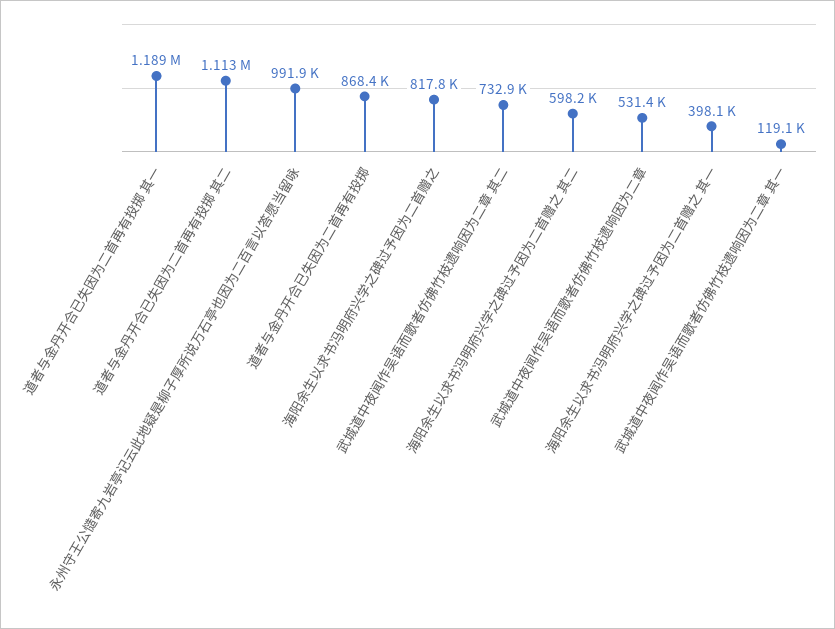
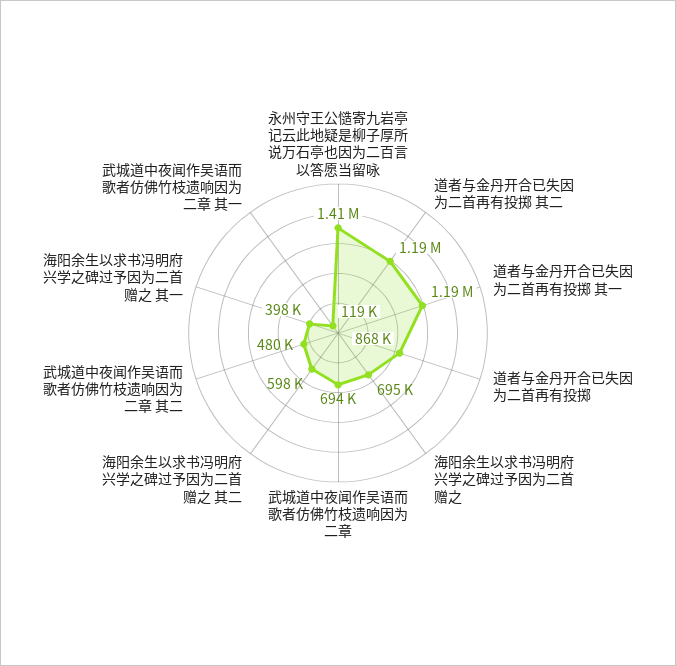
道者与金丹开合已失因为二首再有投掷 其二: 1113000 -> 1190000
永州守王公慥寄九岩亭记云此地疑是柳子厚所说万石亭也因为二百言以答愿当留咏: 991900 -> 1410000
海阳余生以求书冯明府兴学之碑过予因为二首赠之: 817800 -> 695000
武城道中夜闻作吴语而歌者仿佛竹枝遗响因为二章 其二: 732900 -> 480000
武城道中夜闻作吴语而歌者仿佛竹枝遗响因为二章: 531400 -> 694000

